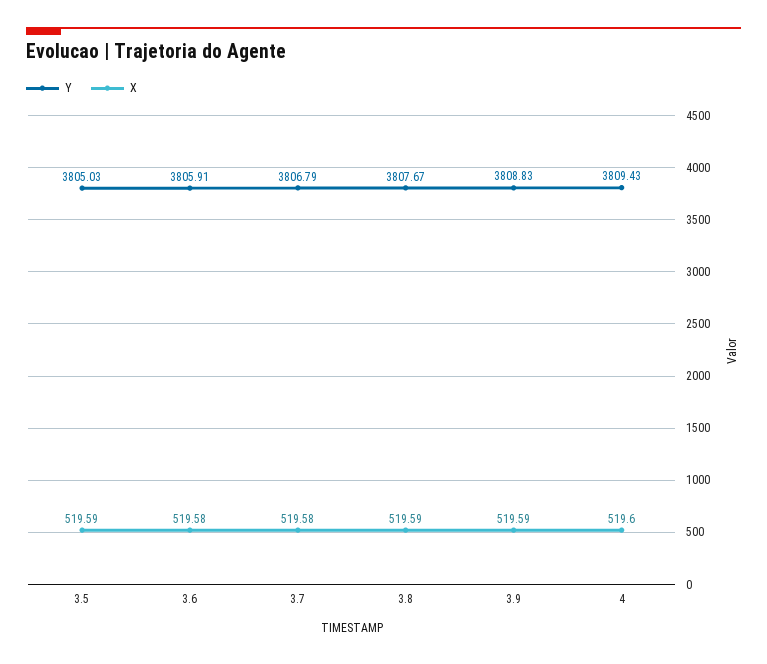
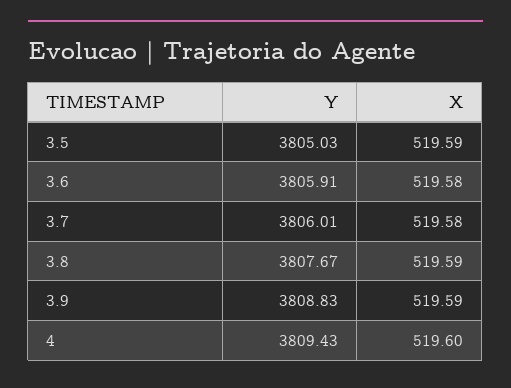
Y, 3.7: 3806.79 -> 3806.01

